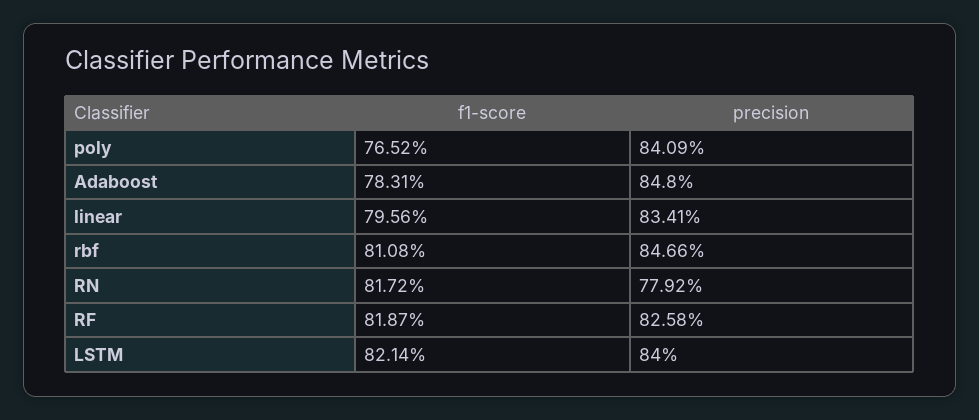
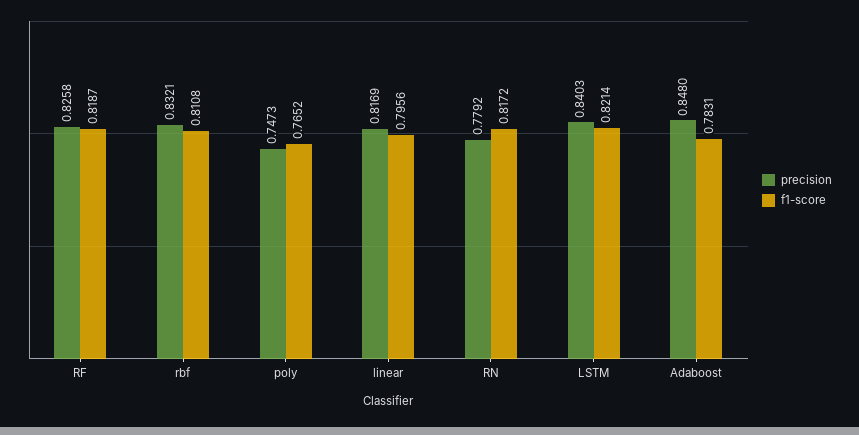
precision, poly: 0.8409 -> 0.7473
precision, linear: 0.8341 -> 0.8169
precision, rbf: 0.8466 -> 0.8321
precision, LSTM: 0.84 -> 0.8403

